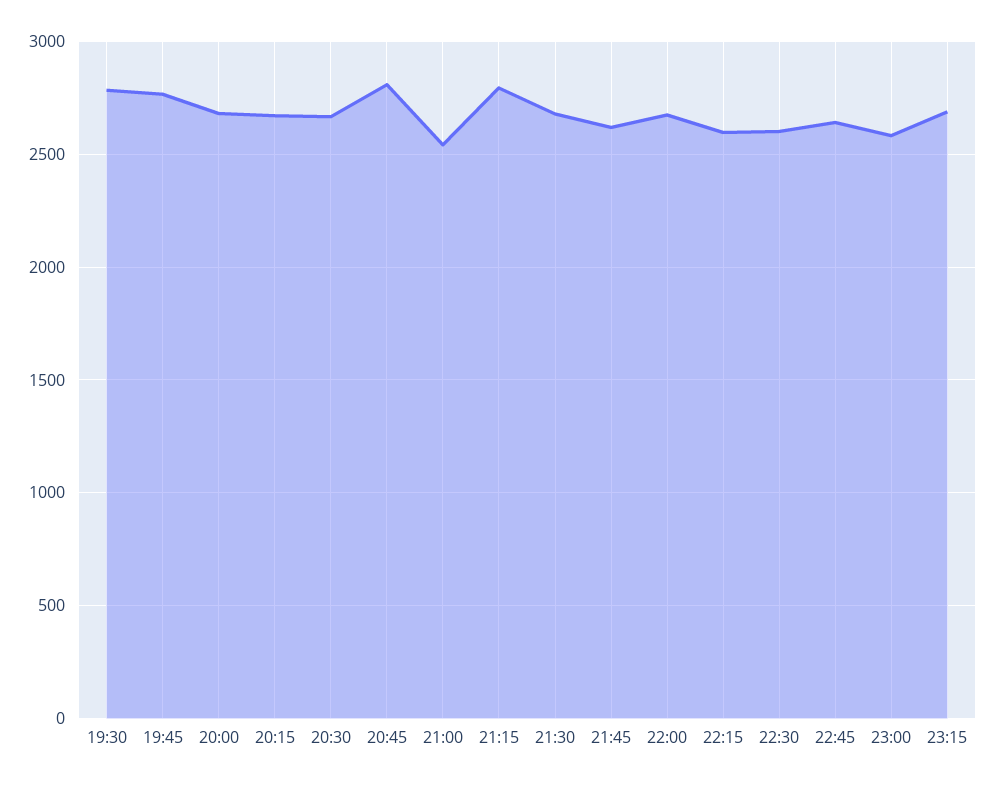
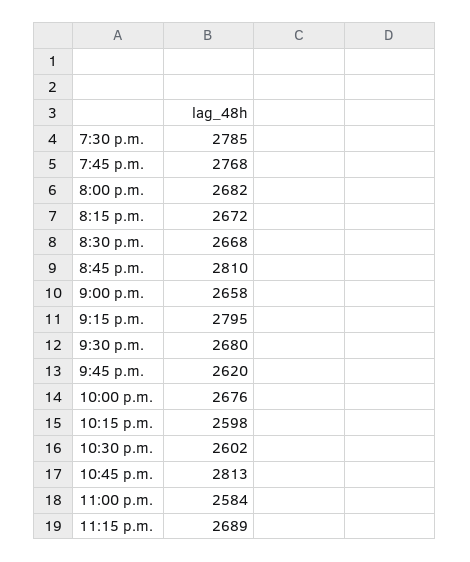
21:00: 2550 -> 2658
22:45: 2650 -> 2813

